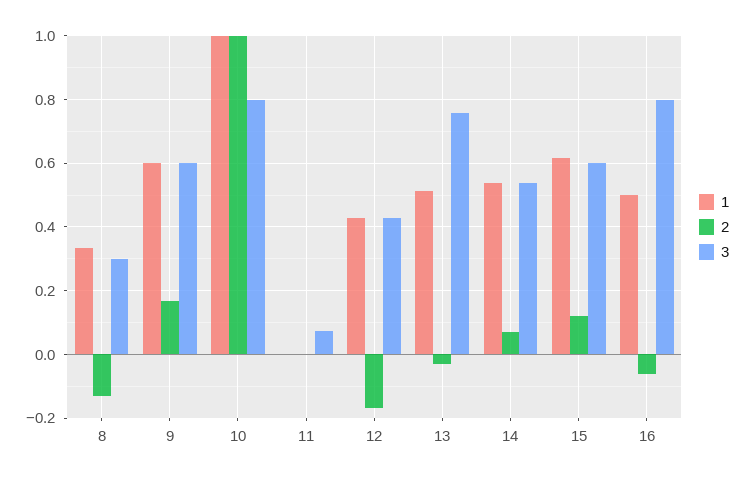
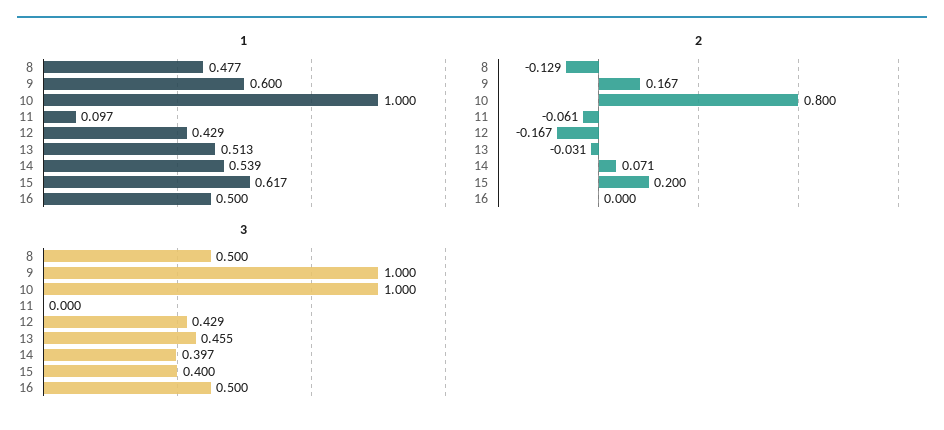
1, 8: 0.34 -> 0.477
3, 8: 0.3 -> 0.5
3, 9: 0.6 -> 1
2, 10: 1 -> 0.8
3, 10: 0.8 -> 1
1, 11: 0 -> 0.097
2, 11: 0 -> -0.061
3, 11: 0.08 -> 0
3, 13: 0.76 -> 0.455
3, 14: 0.54 -> 0.397
2, 15: 0.12 -> 0.2
3, 15: 0.6 -> 0.4
2, 16: -0.06 -> 0
3, 16: 0.8 -> 0.5

